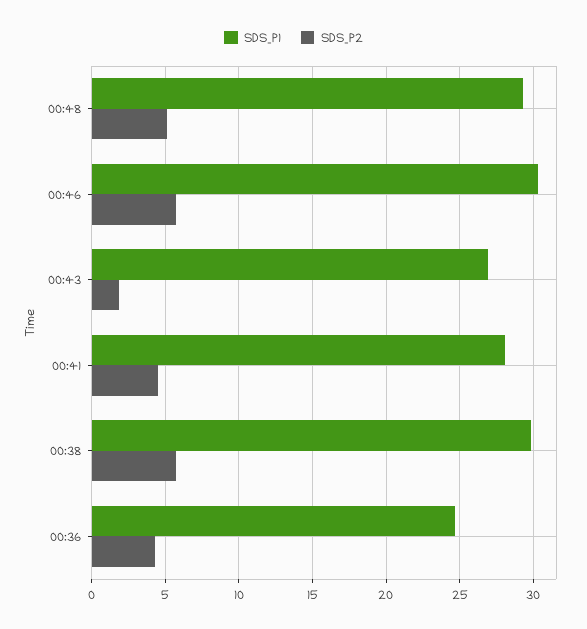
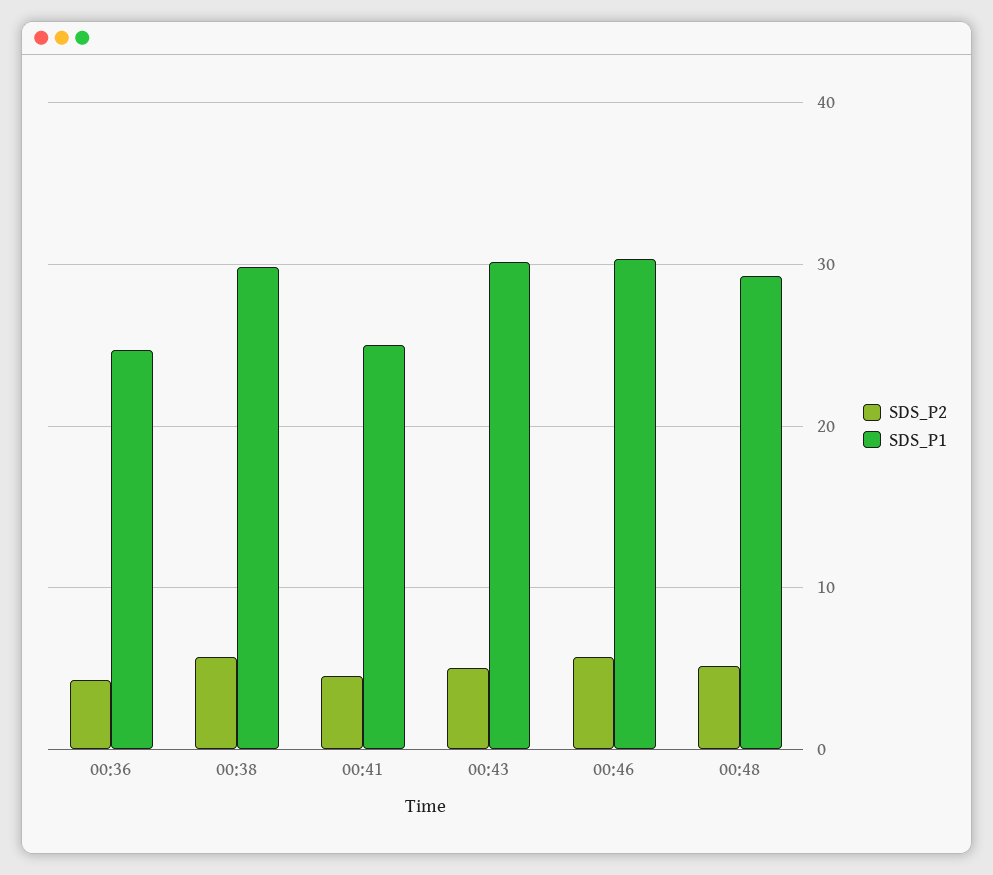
SDS_P1, 00:43: 27 -> 30
SDS_P2, 00:43: 2 -> 5
SDS_P1, 00:41: 28 -> 25

